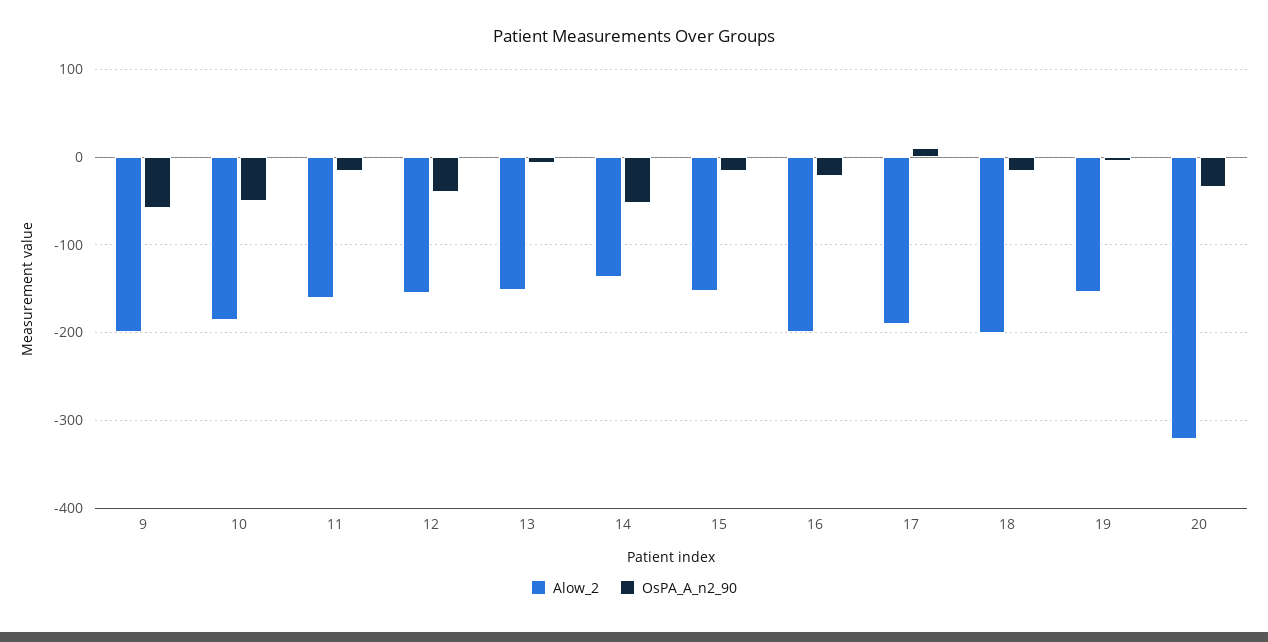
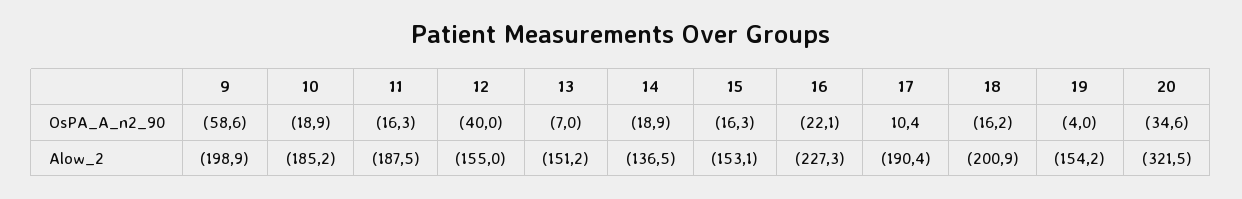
OsPA_A_n2_90, 10: -50 -> -18.9
Alow_2, 11: -160 -> -187.5
OsPA_A_n2_90, 14: -50 -> -18.9
Alow_2, 16: -200 -> -227.3

